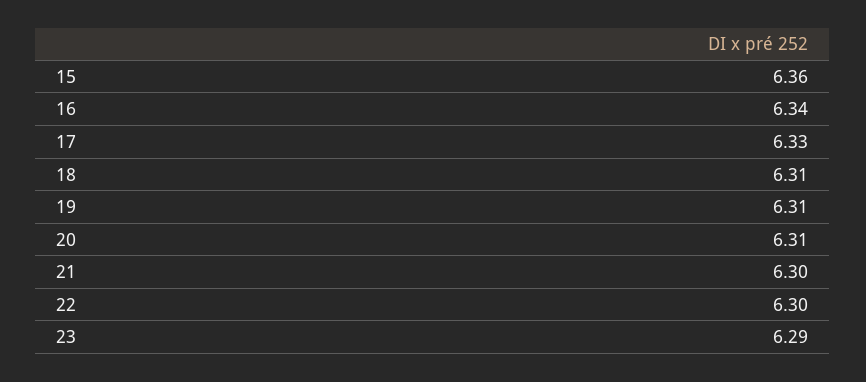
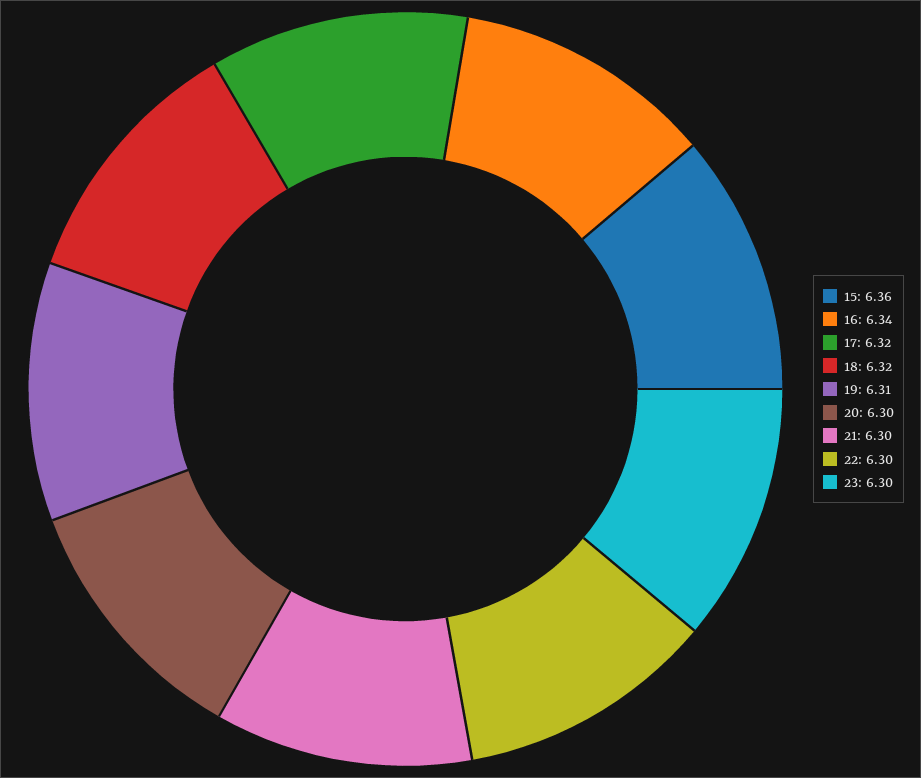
17: 6.33 -> 6.32
18: 6.31 -> 6.32
20: 6.31 -> 6.3
23: 6.29 -> 6.3

